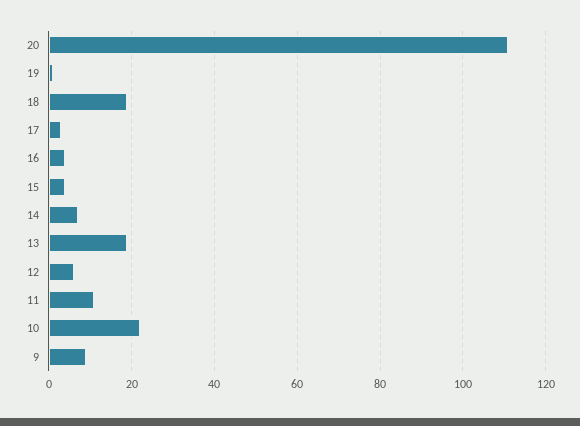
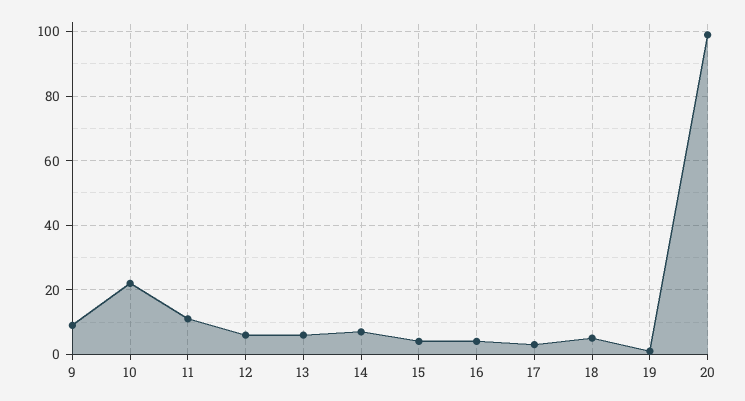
20: 110 -> 100
18: 20 -> 5
13: 20 -> 5

